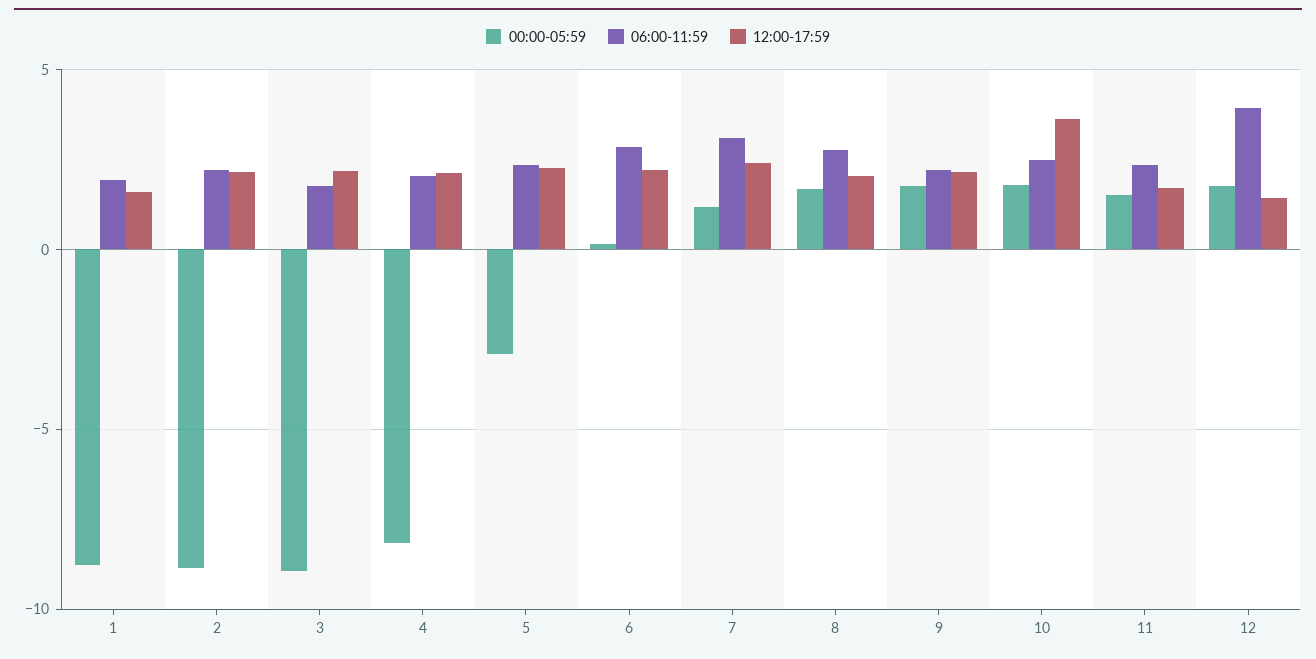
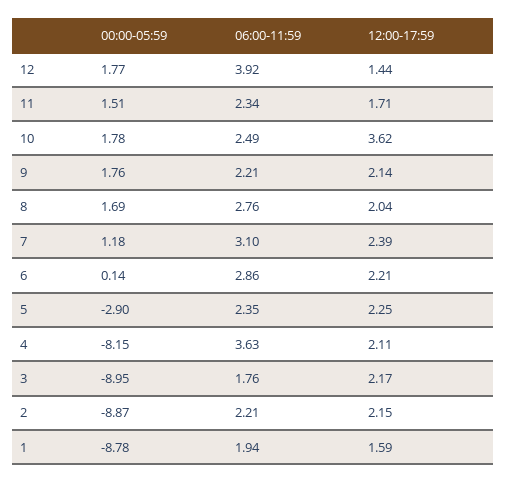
06:00-11:59, 4: 2 -> 3.63

